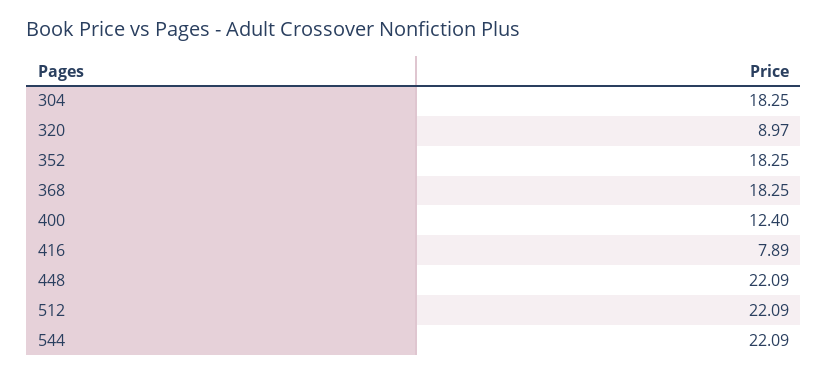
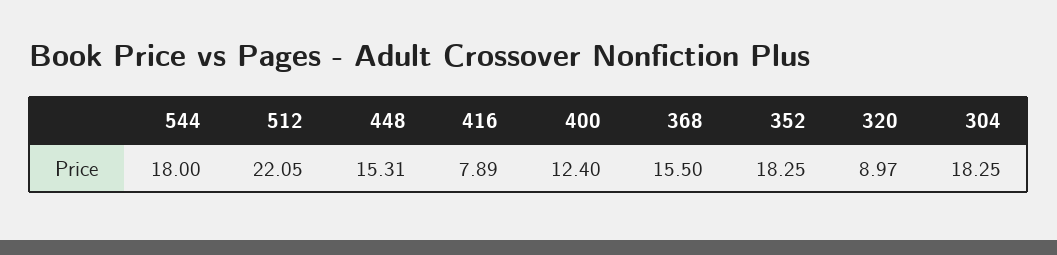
368: 18.25 -> 15.5
448: 22.09 -> 15.31
512: 22.09 -> 22.05
544: 22.09 -> 18

